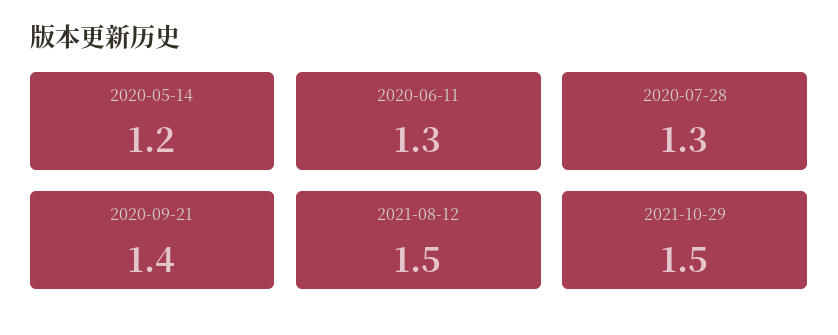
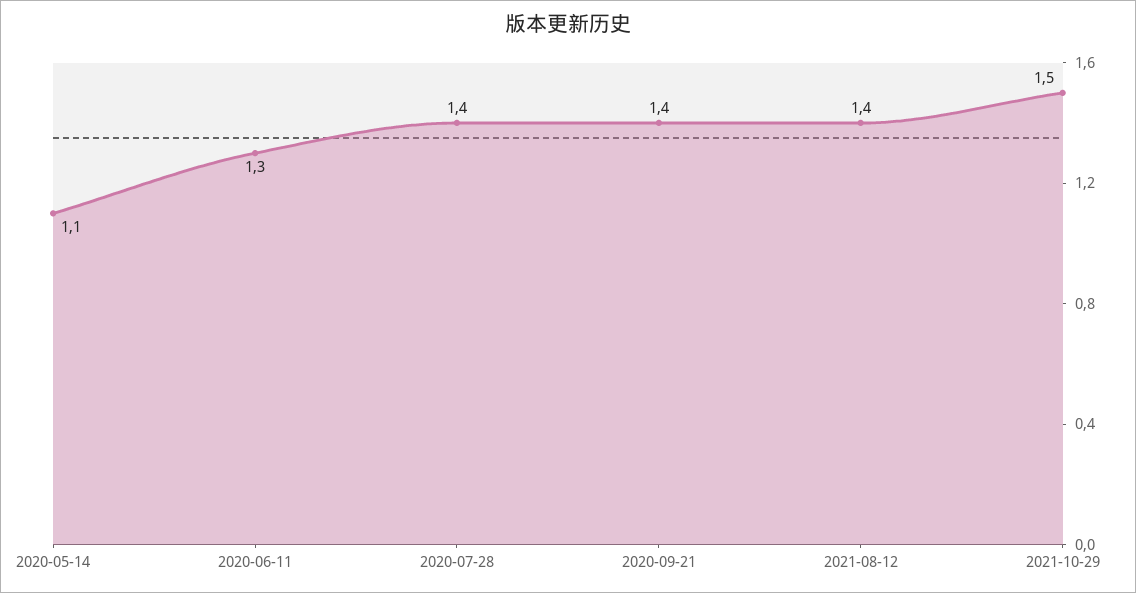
2020-05-14: 1.2 -> 1.1
2020-07-28: 1.3 -> 1.4
2021-08-12: 1.5 -> 1.4

